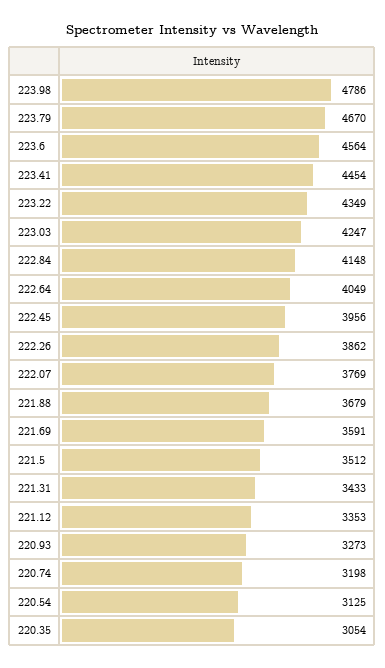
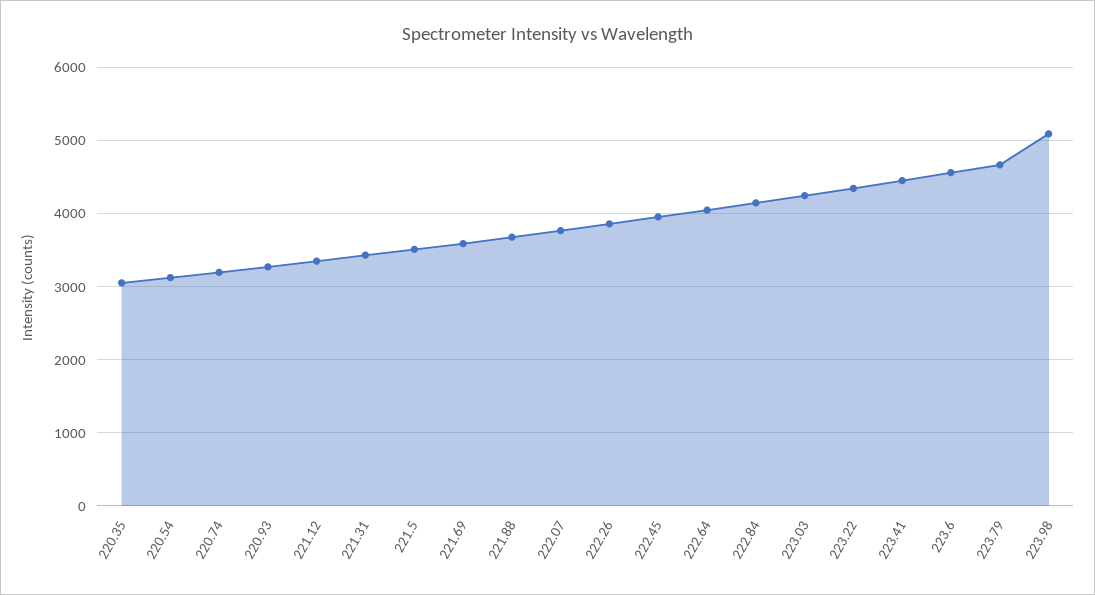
223.98: 4786 -> 5100

